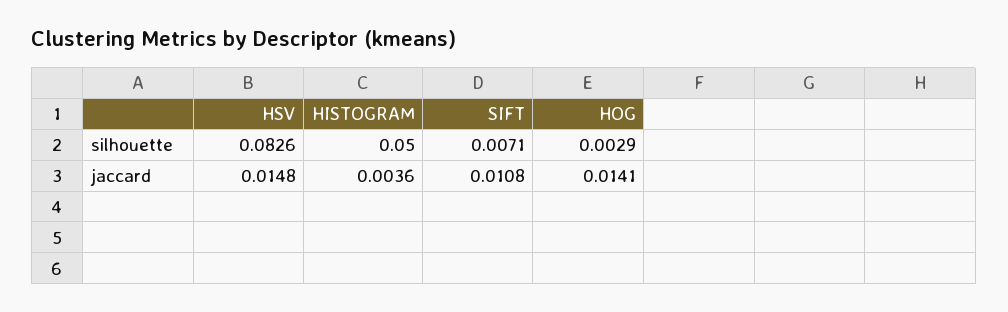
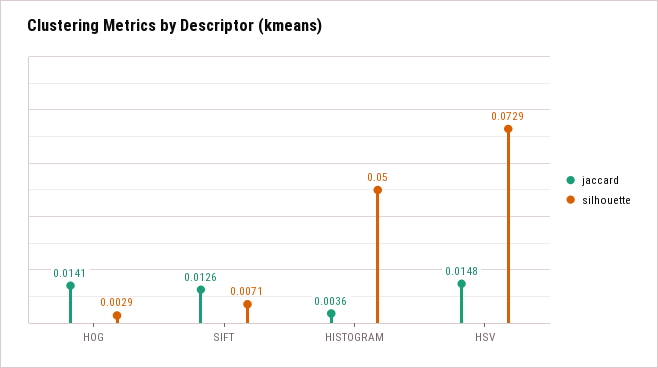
silhouette, HSV: 0.0826 -> 0.0729
jaccard, SIFT: 0.0108 -> 0.0126

